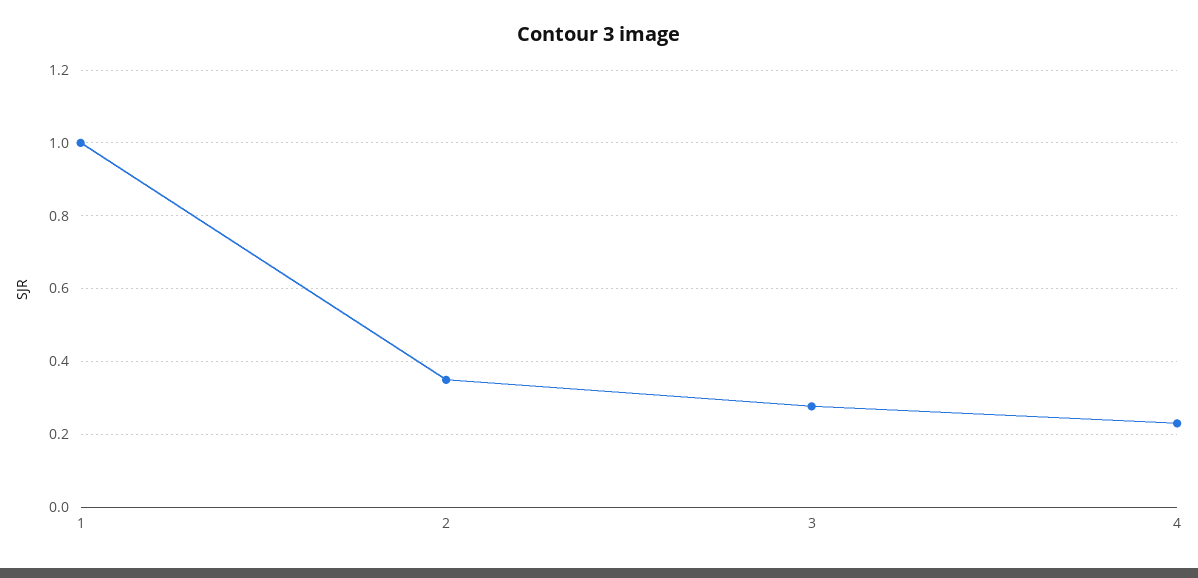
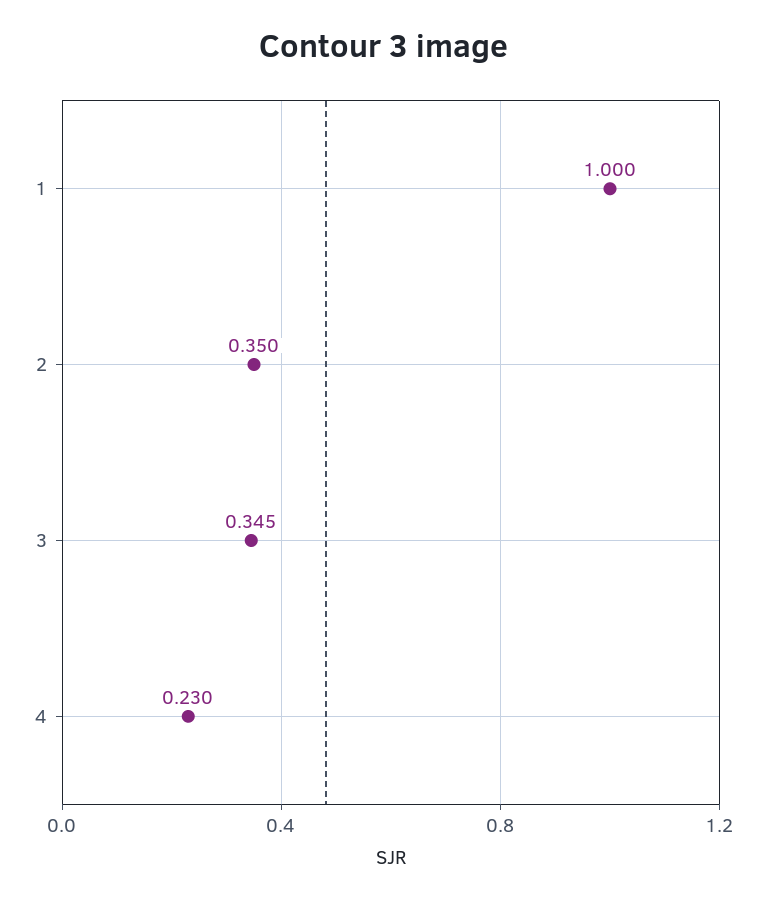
3: 0.28 -> 0.345

